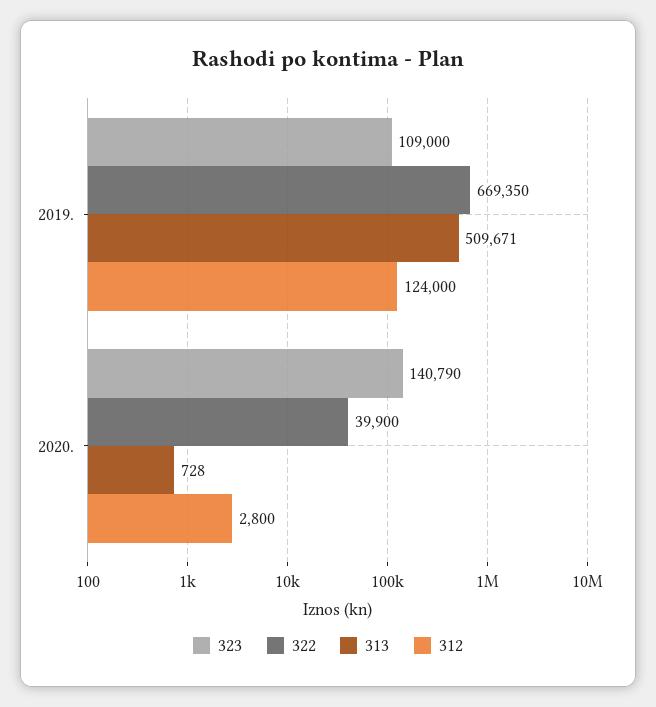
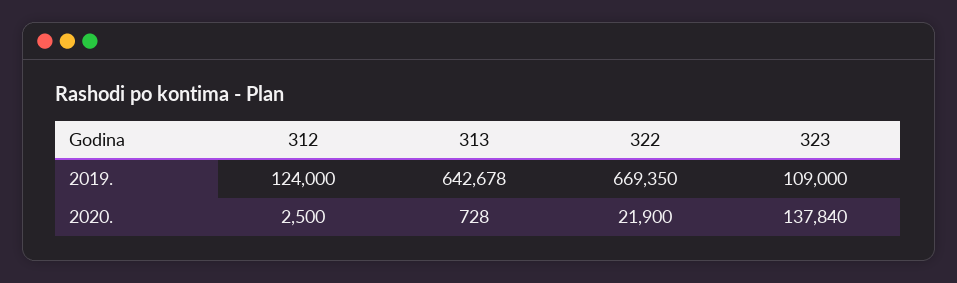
313, 2019.: 509671 -> 642678
323, 2020.: 140790 -> 137840
322, 2020.: 39900 -> 21900
312, 2020.: 2800 -> 2500

